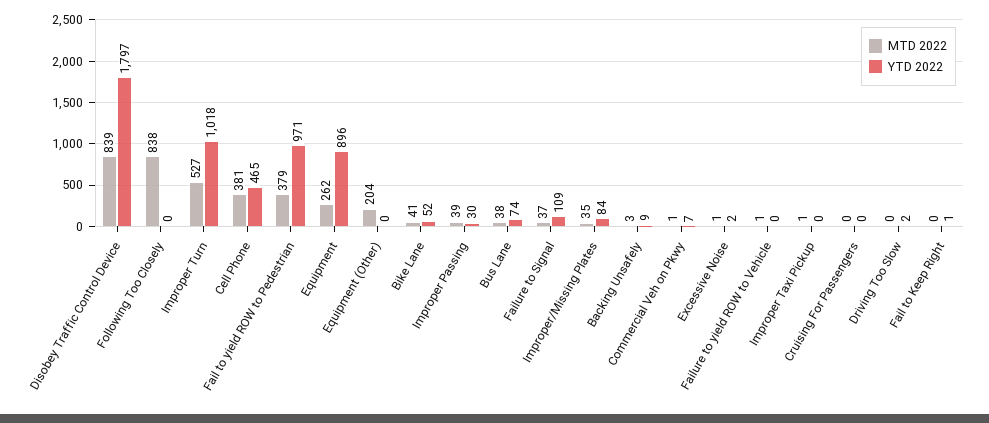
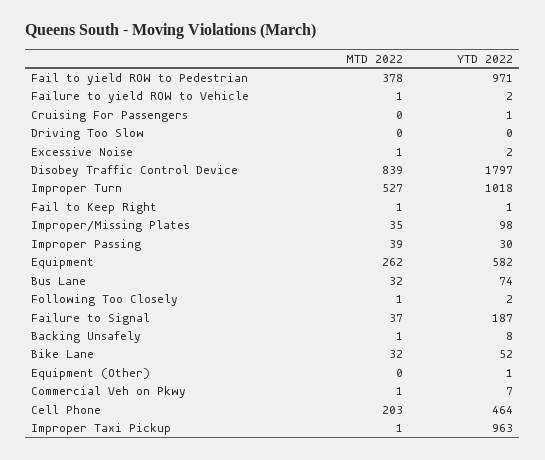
MTD 2022, Following Too Closely: 838 -> 1
YTD 2022, Following Too Closely: 0 -> 2
MTD 2022, Cell Phone: 381 -> 203
YTD 2022, Cell Phone: 465 -> 464
MTD 2022, Fail to yield ROW to Pedestrian: 379 -> 378
YTD 2022, Equipment: 896 -> 582
MTD 2022, Equipment (Other): 204 -> 0
YTD 2022, Equipment (Other): 0 -> 1
MTD 2022, Bike Lane: 41 -> 32
MTD 2022, Bus Lane: 38 -> 32
YTD 2022, Failure to Signal: 109 -> 187
YTD 2022, Improper/Missing Plates: 84 -> 98
MTD 2022, Backing Unsafely: 3 -> 1
YTD 2022, Backing Unsafely: 9 -> 8
YTD 2022, Failure to yield ROW to Vehicle: 0 -> 2
YTD 2022, Improper Taxi Pickup: 0 -> 963
YTD 2022, Cruising For Passengers: 0 -> 1
YTD 2022, Driving Too Slow: 2 -> 0
MTD 2022, Fail to Keep Right: 0 -> 1

